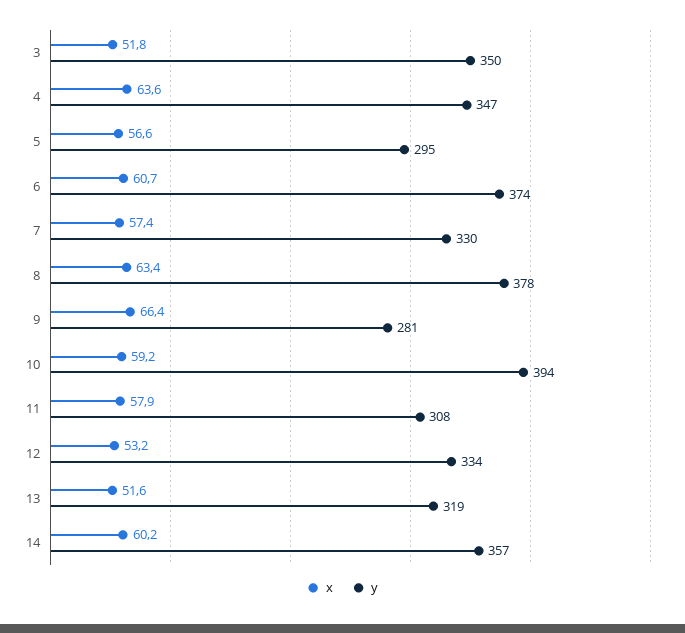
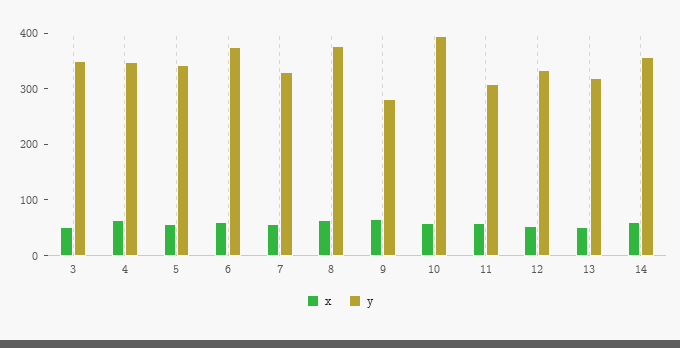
y, 5: 295 -> 340

